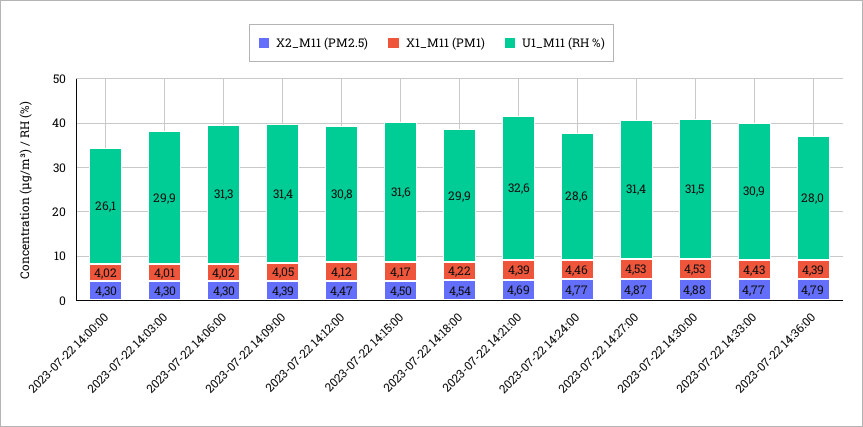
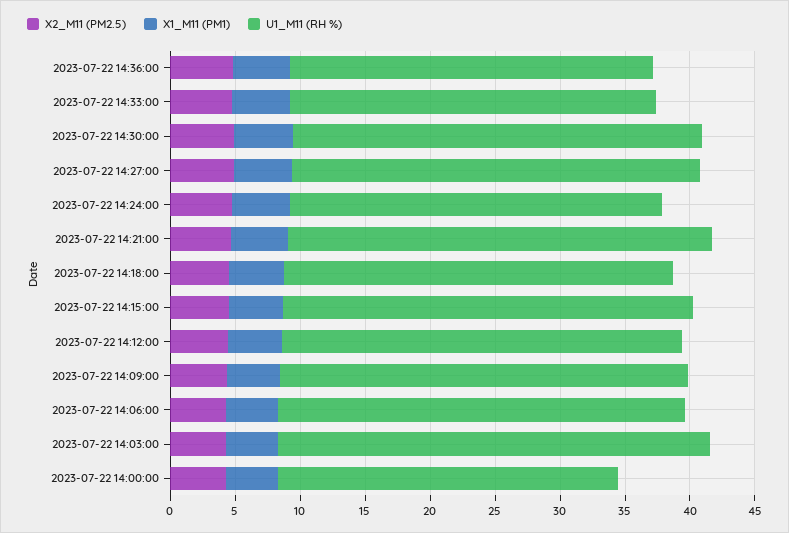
U1_M11 (RH %), 2023-07-22 14:03:00: 29.9 -> 33
U1_M11 (RH %), 2023-07-22 14:33:00: 30.9 -> 28

